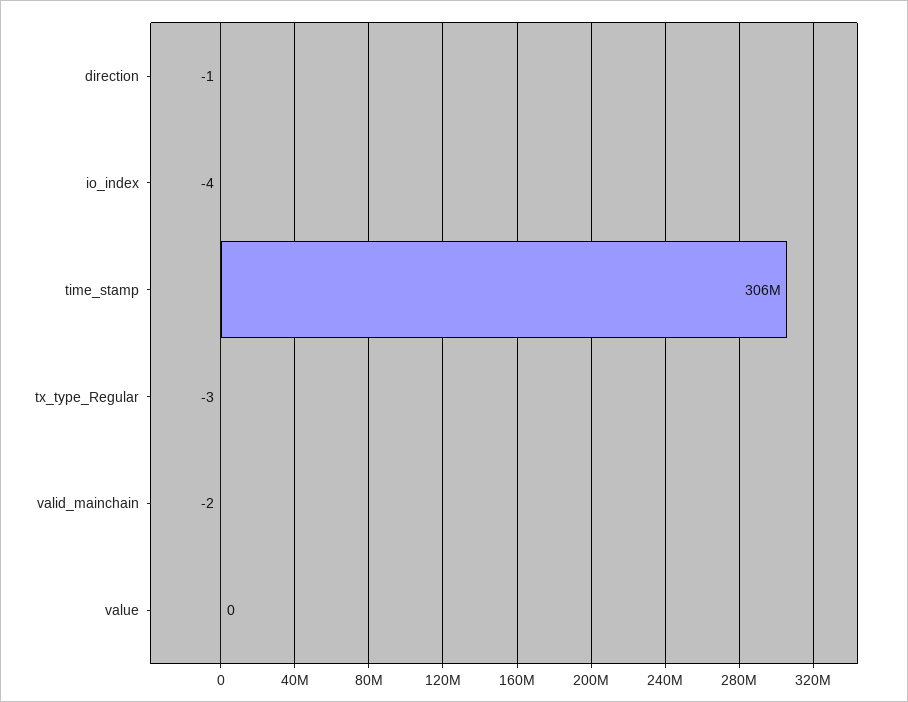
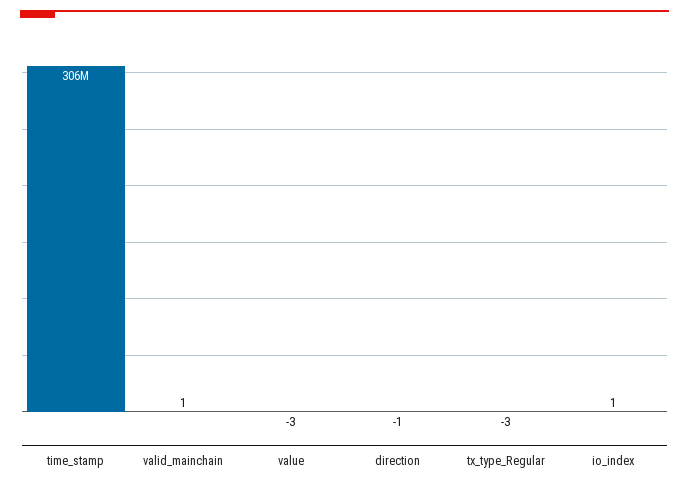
io_index: -4 -> 1
valid_mainchain: -2 -> 1
value: 0 -> -3

